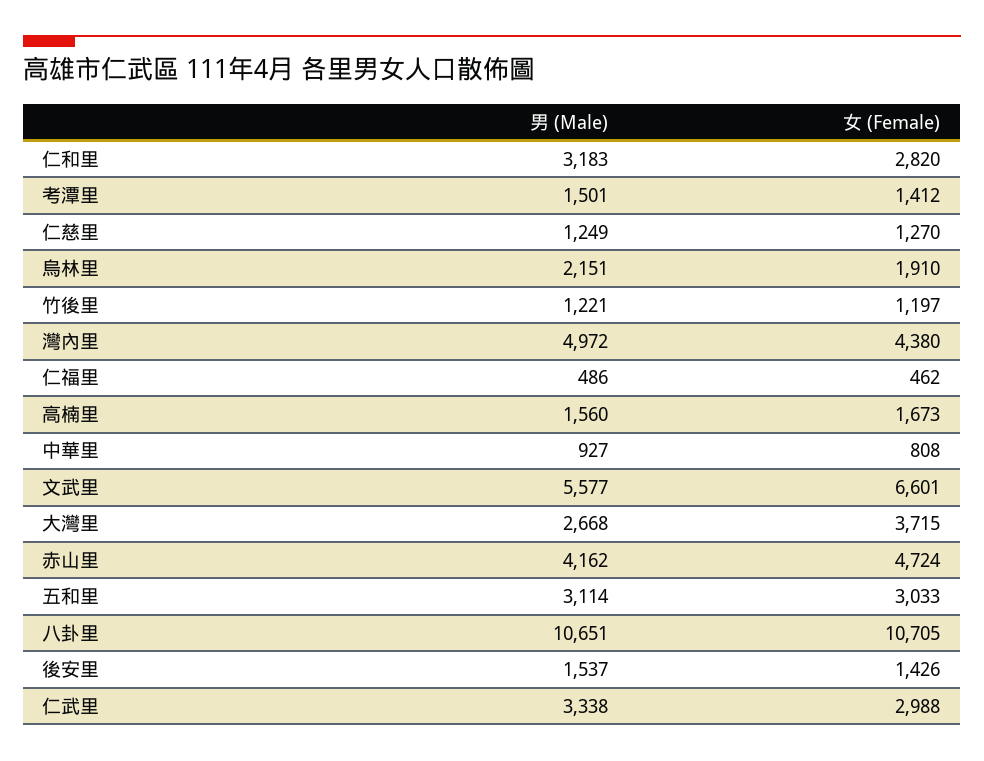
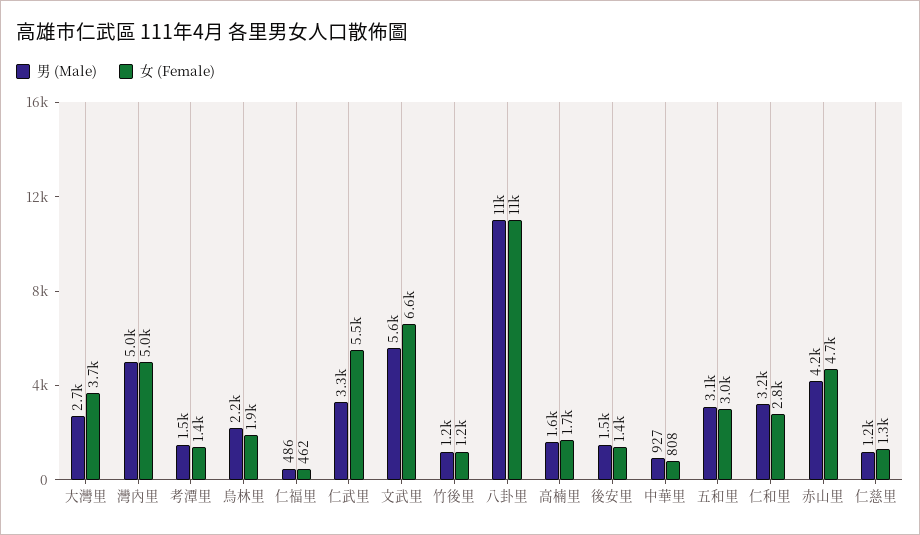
女 (Female), 灣內里: 4380 -> 5000
女 (Female), 仁武里: 2988 -> 5500

